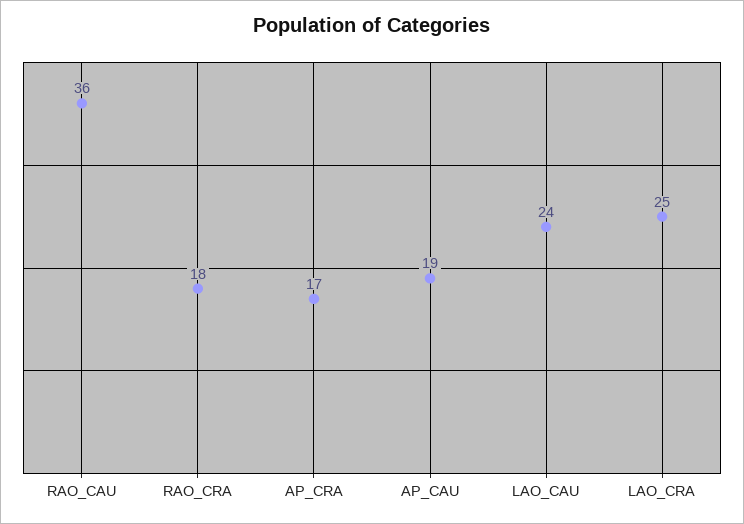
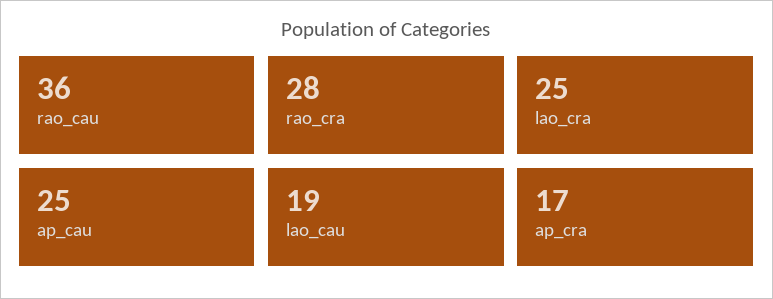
RAO_CRA: 18 -> 28
AP_CAU: 19 -> 25
LAO_CAU: 24 -> 19

